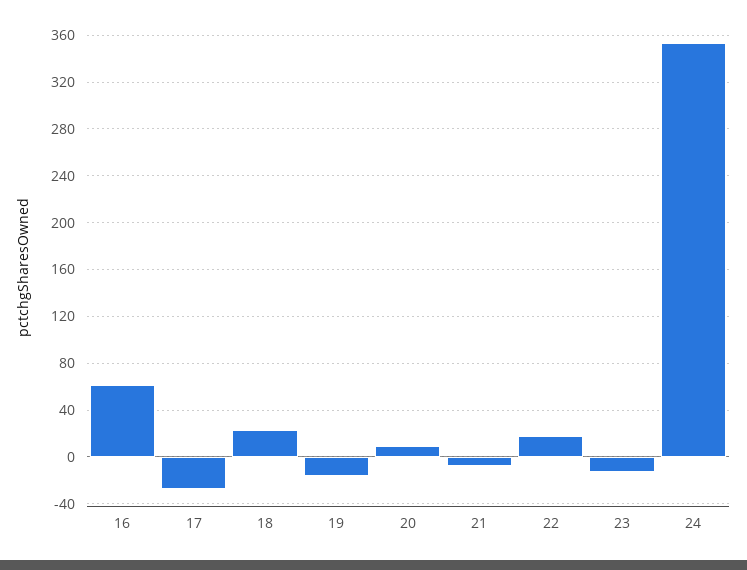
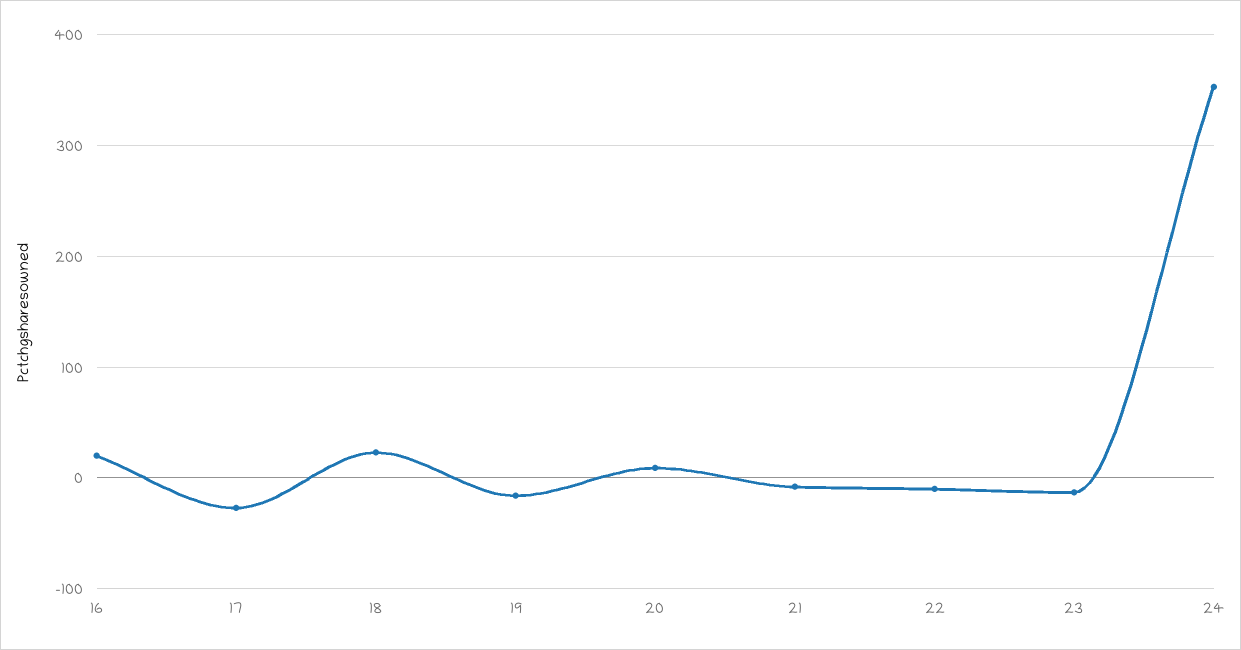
16: 60 -> 20
22: 20 -> -10

